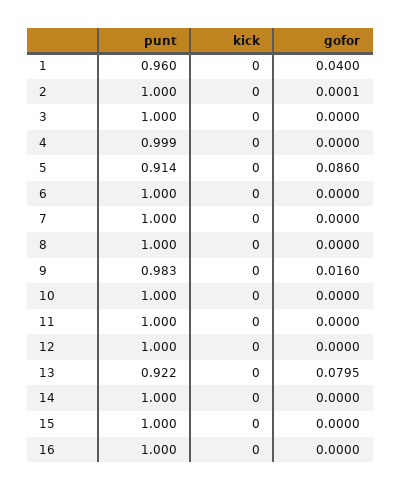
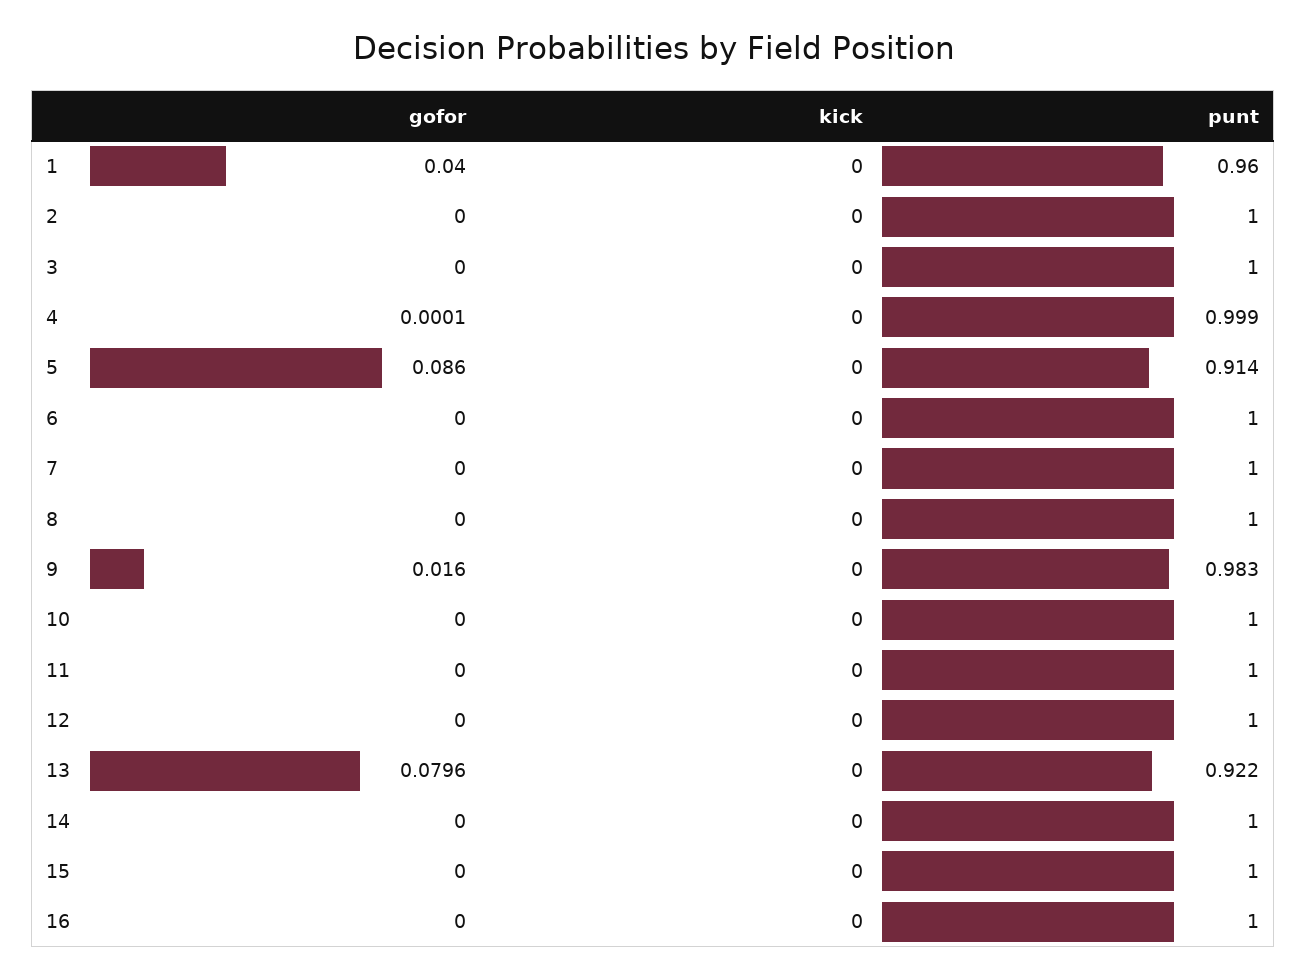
gofor, 2: 0.0001 -> 0
gofor, 4: 0 -> 0.0001
gofor, 13: 0.0795 -> 0.0796

